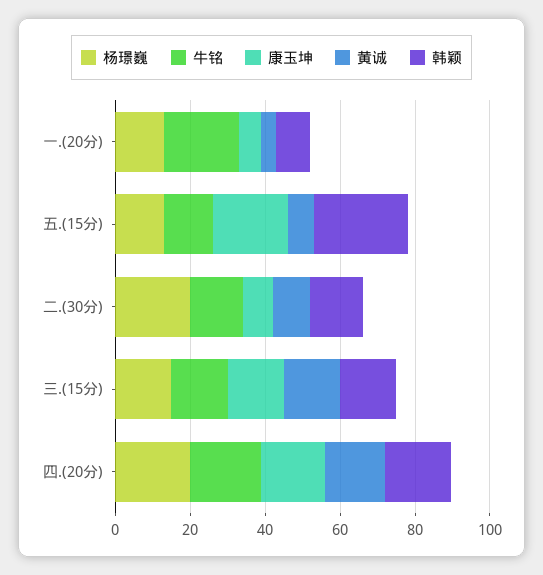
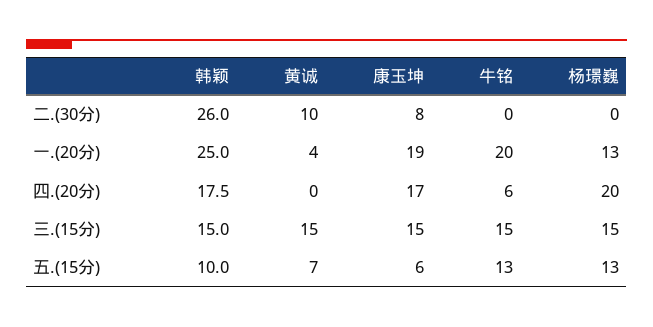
康玉坤, 一.(20分): 5 -> 19
韩颖, 一.(20分): 10 -> 25
康玉坤, 五.(15分): 20 -> 6
韩颖, 五.(15分): 25 -> 10
杨璟巍, 二.(30分): 20 -> 0
牛铭, 二.(30分): 15 -> 0
韩颖, 二.(30分): 15 -> 26
牛铭, 四.(20分): 20 -> 6
黄诚, 四.(20分): 15 -> 0

